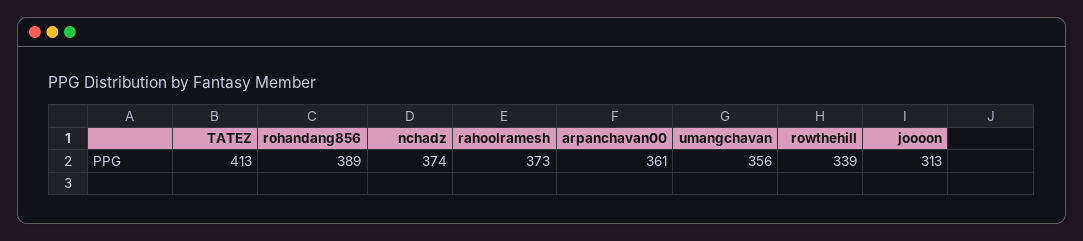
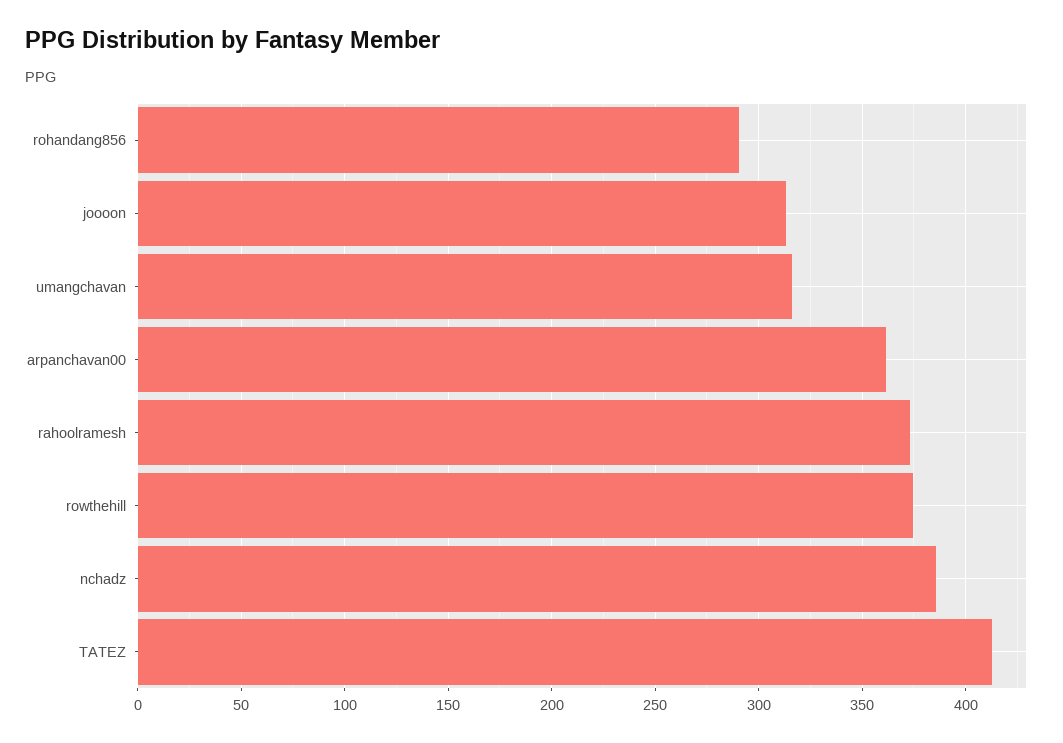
rohandang856: 389 -> 290
nchadz: 374 -> 385
umangchavan: 356 -> 315
rowthehill: 339 -> 375

